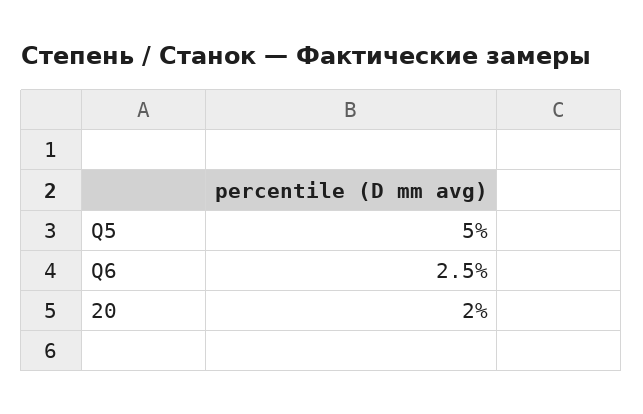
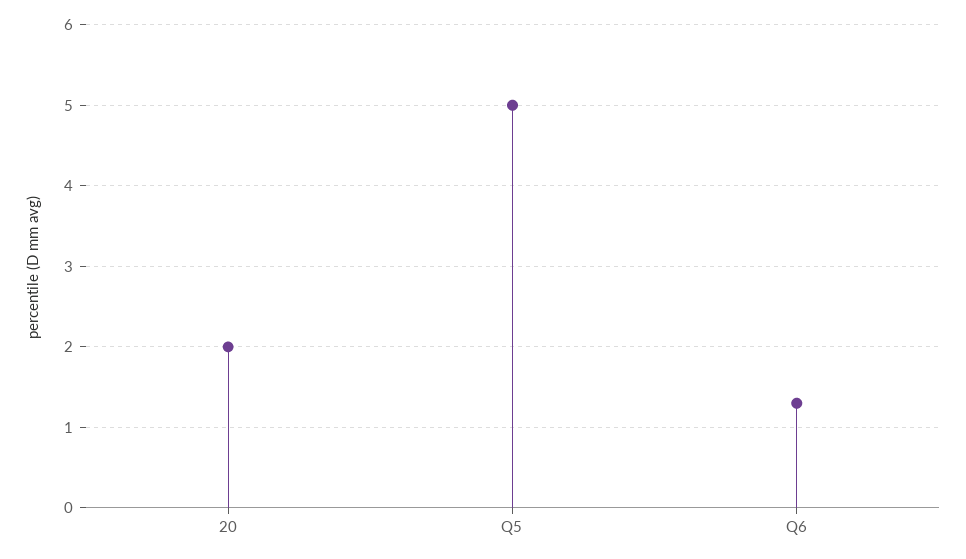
Q6: 2.5 -> 1.3

